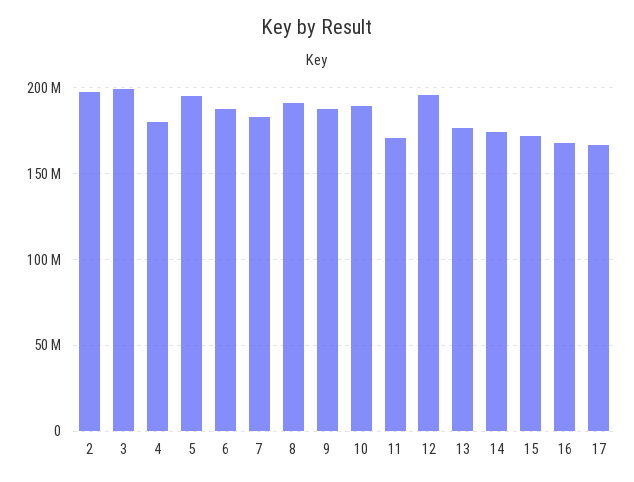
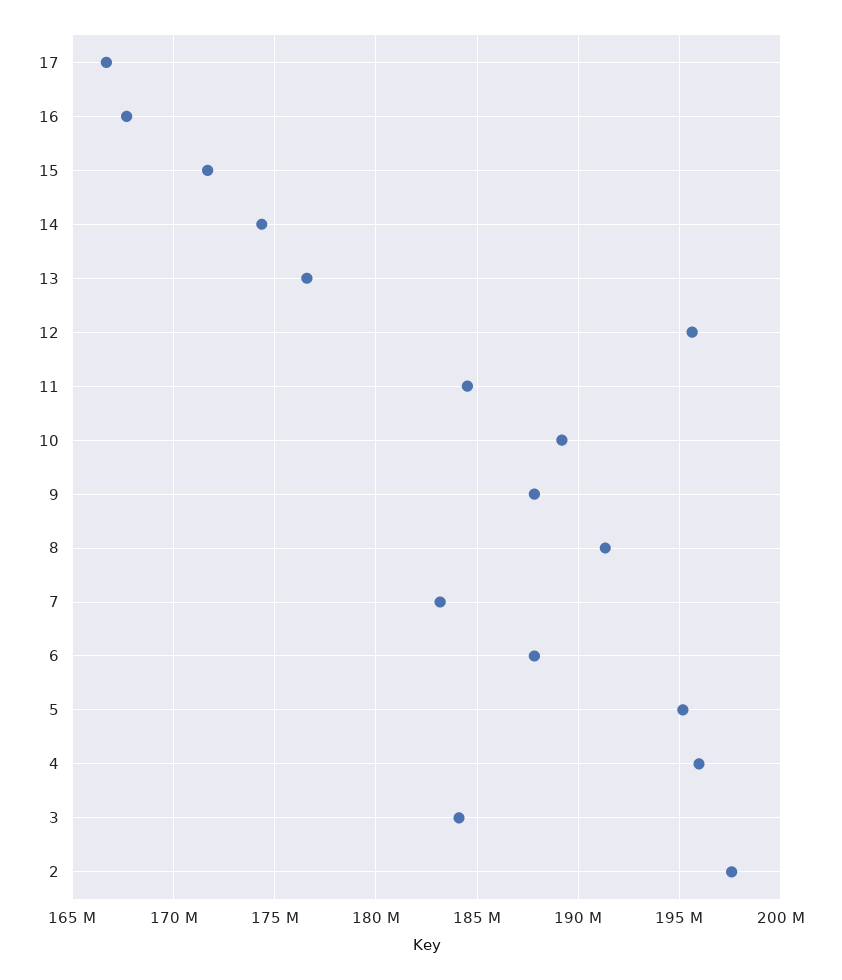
3: 200000000 -> 184000000
4: 180000000 -> 196000000
11: 170000000 -> 184500000

